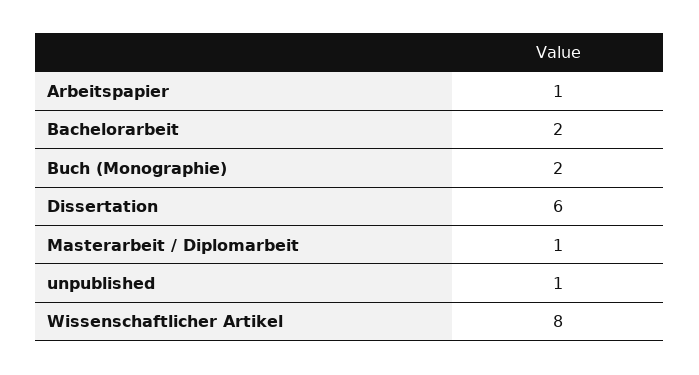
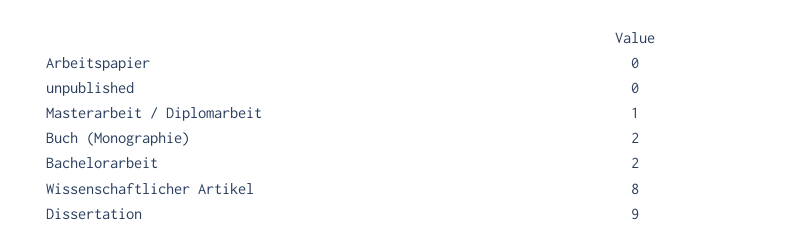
Arbeitspapier: 1 -> 0
Dissertation: 6 -> 9
unpublished: 1 -> 0

